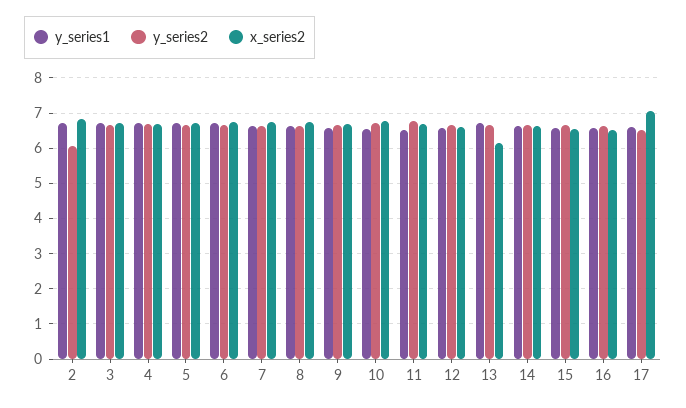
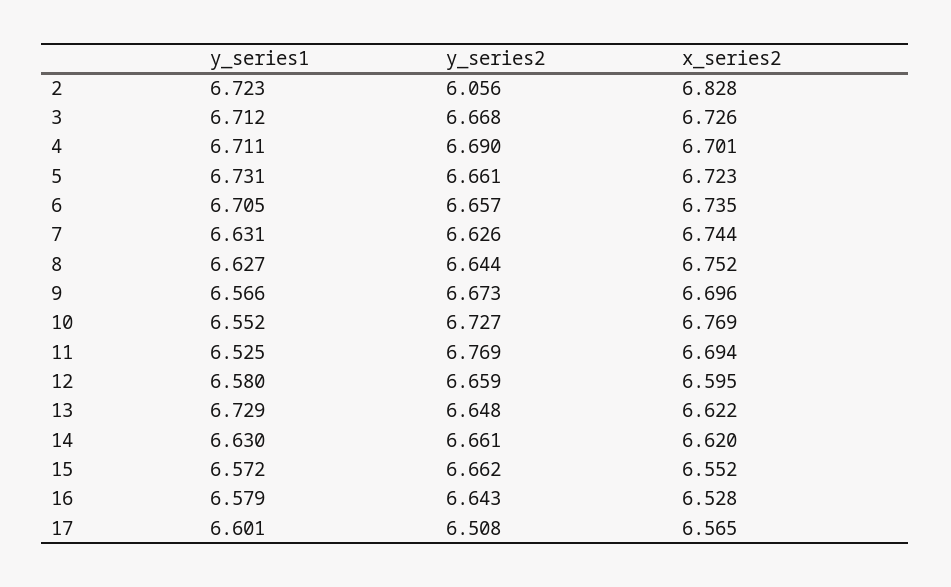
x_series2, 13: 6.2 -> 6.622
x_series2, 17: 7 -> 6.565

